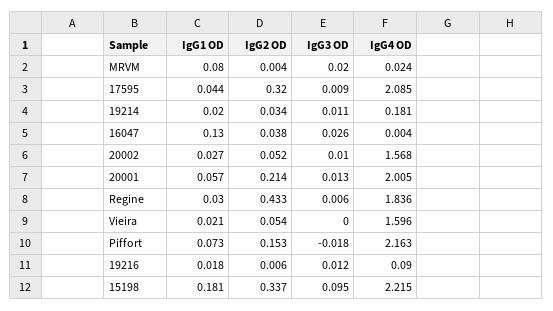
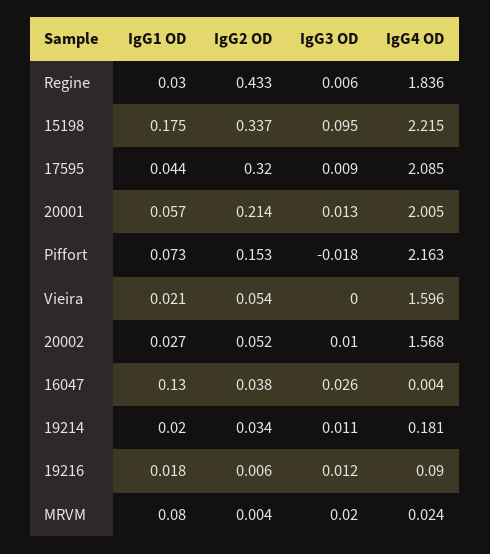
IgG1 OD, 15198: 0.181 -> 0.175

